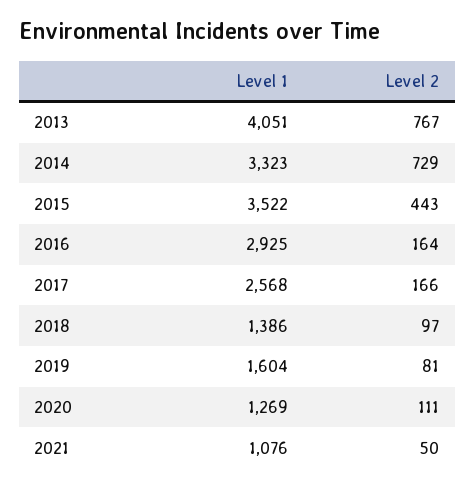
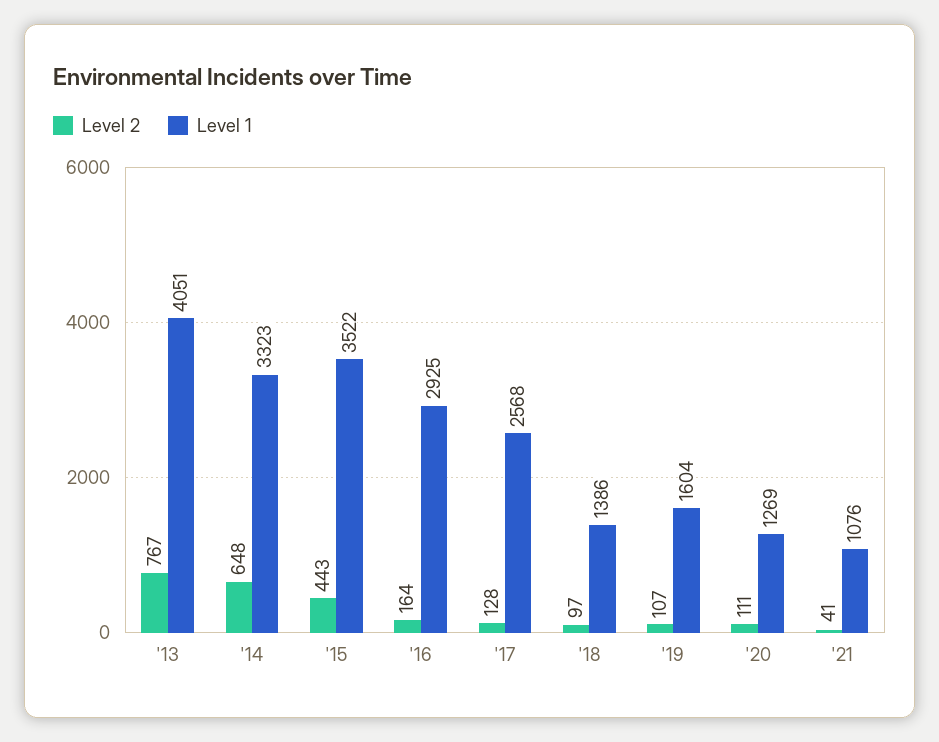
Level 2, 2014: 729 -> 648
Level 2, 2017: 166 -> 128
Level 2, 2019: 81 -> 107
Level 2, 2021: 50 -> 41

